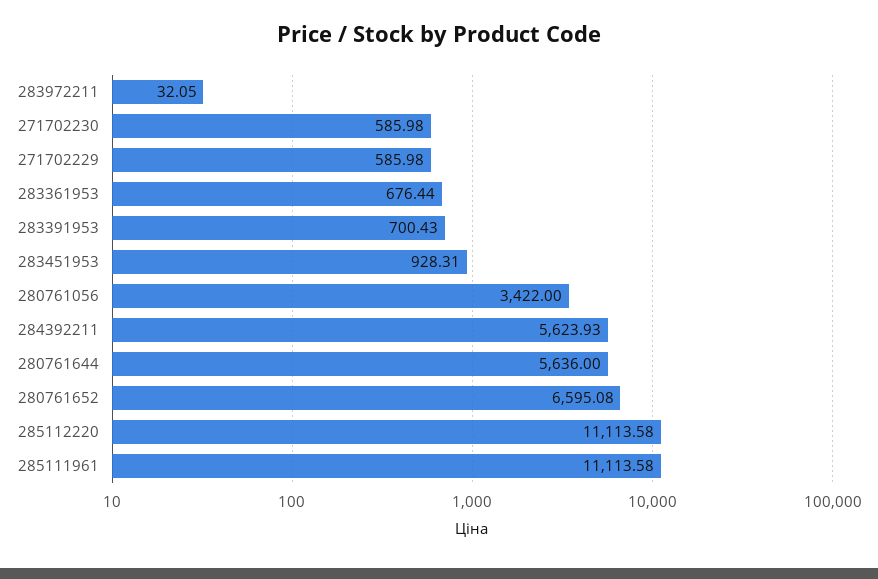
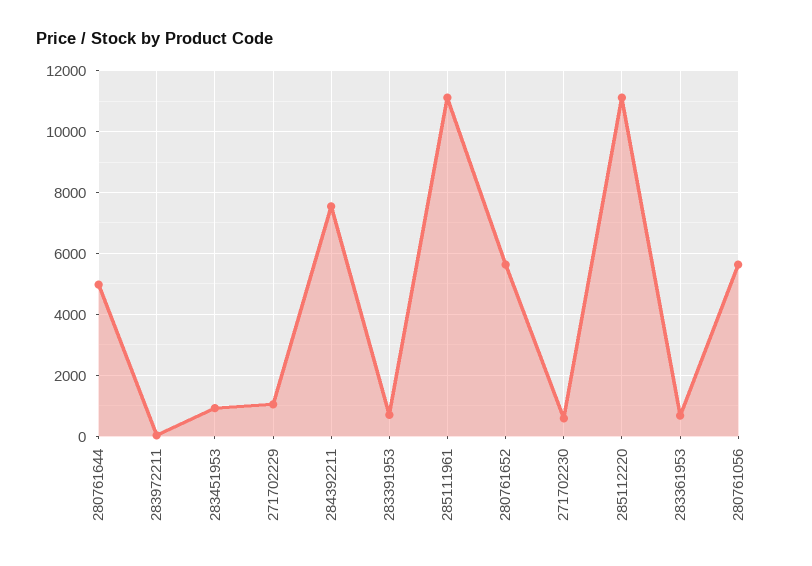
271702229: 585.98 -> 1000
280761056: 3422 -> 5600
284392211: 5623.93 -> 7600
280761644: 5636 -> 5000
280761652: 6595.08 -> 5600

